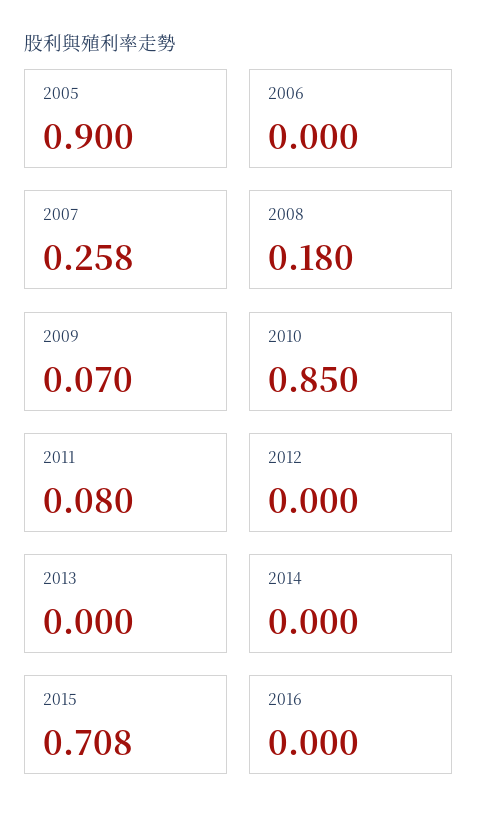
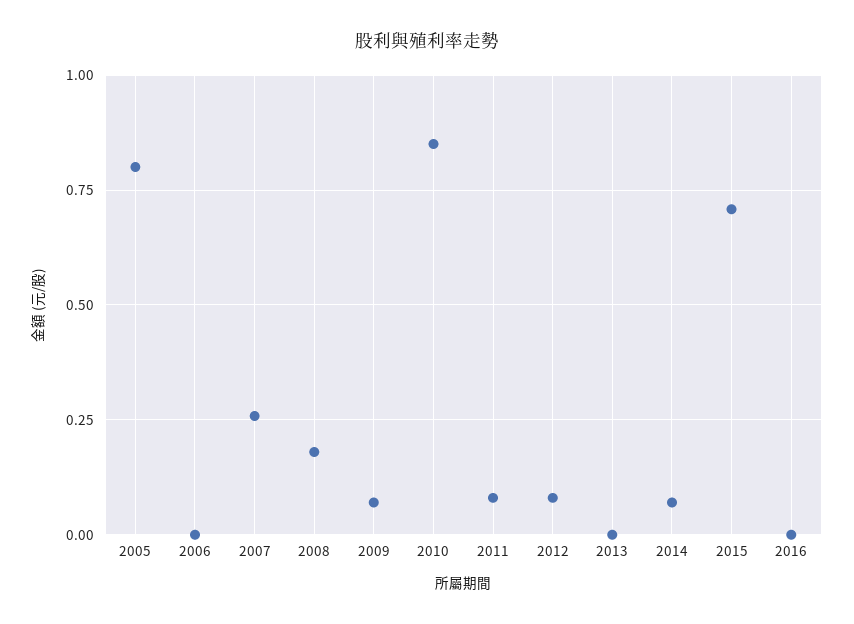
2005: 0.9 -> 0.8
2012: 0 -> 0.075
2014: 0 -> 0.075

